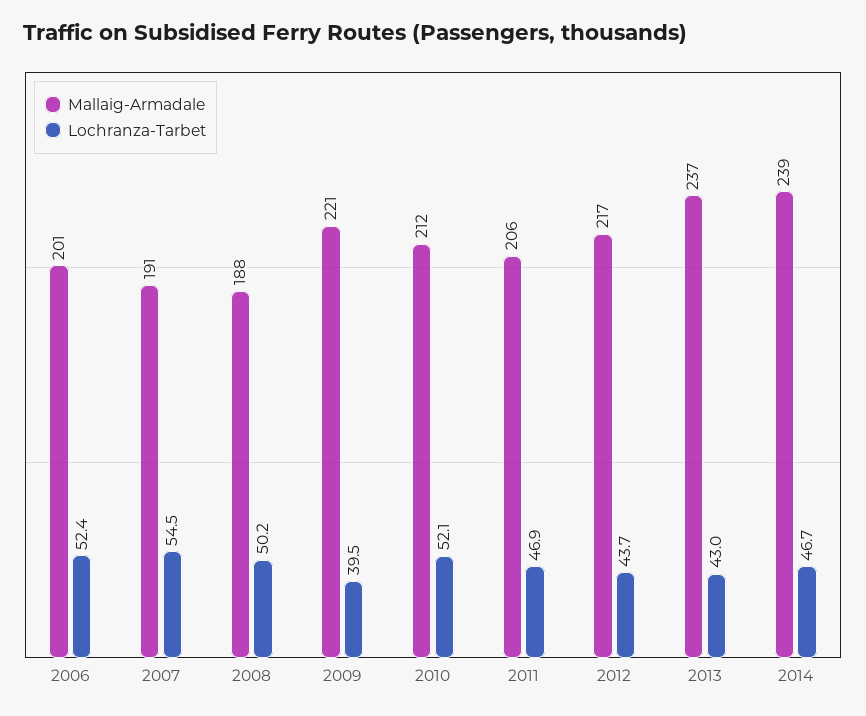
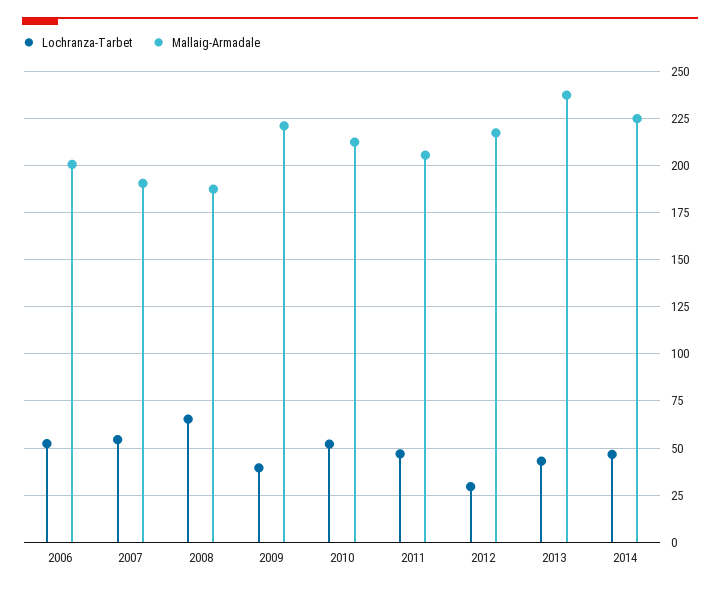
Lochranza-Tarbet, 2008: 50.2 -> 65
Lochranza-Tarbet, 2012: 43.7 -> 30
Mallaig-Armadale, 2014: 239 -> 225

